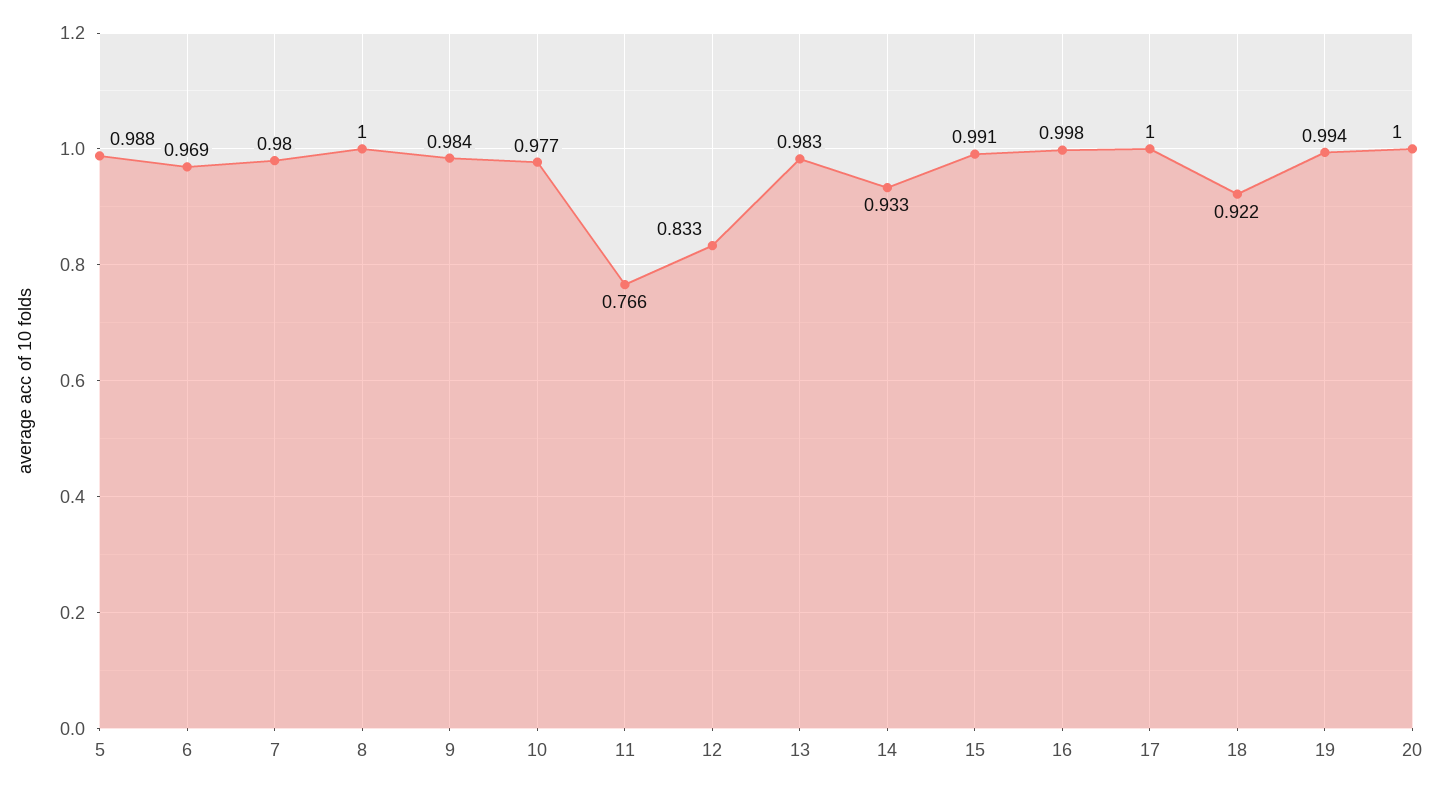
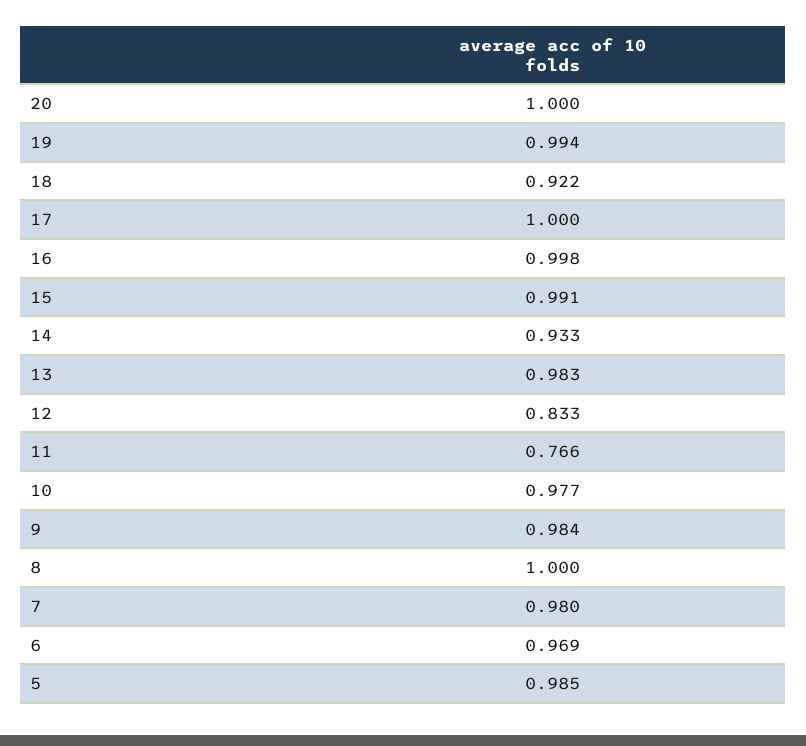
5: 0.988 -> 0.985

